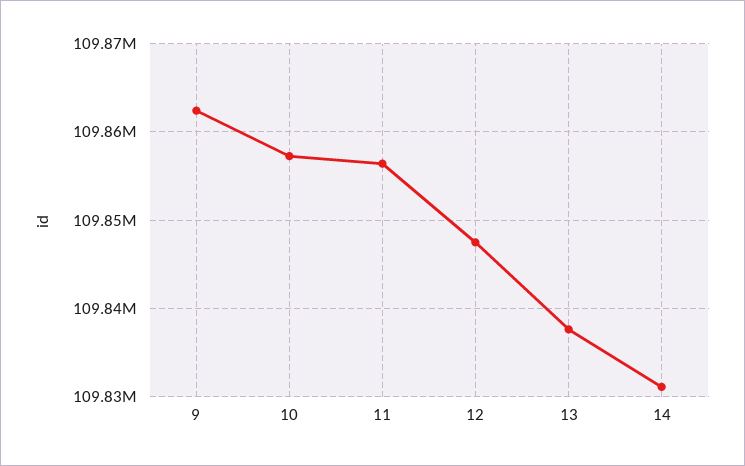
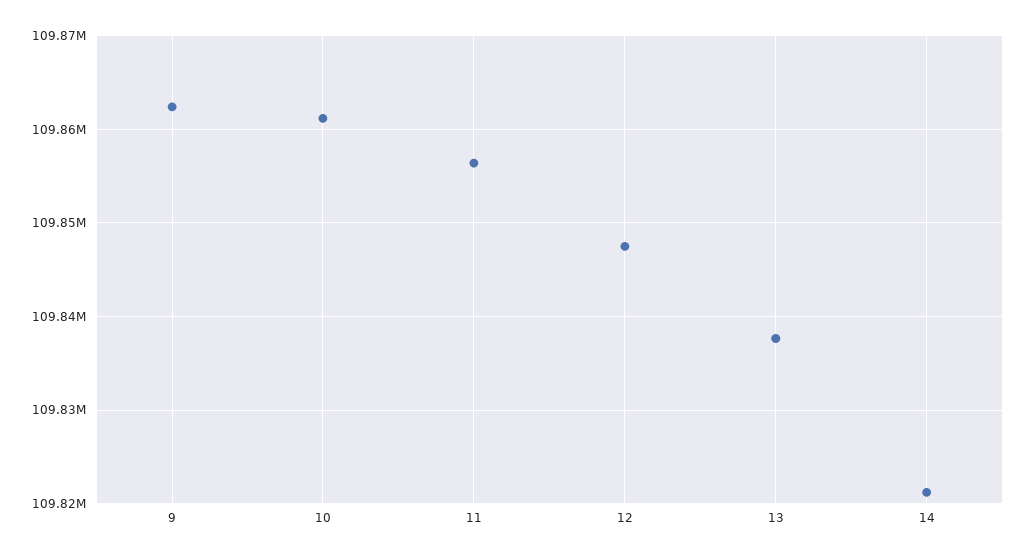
10: 109857000 -> 109861000
14: 109831000 -> 109821000

